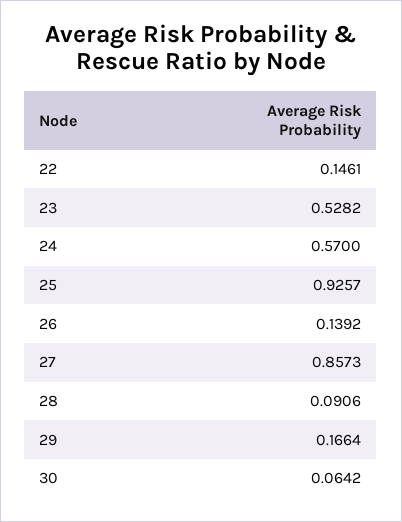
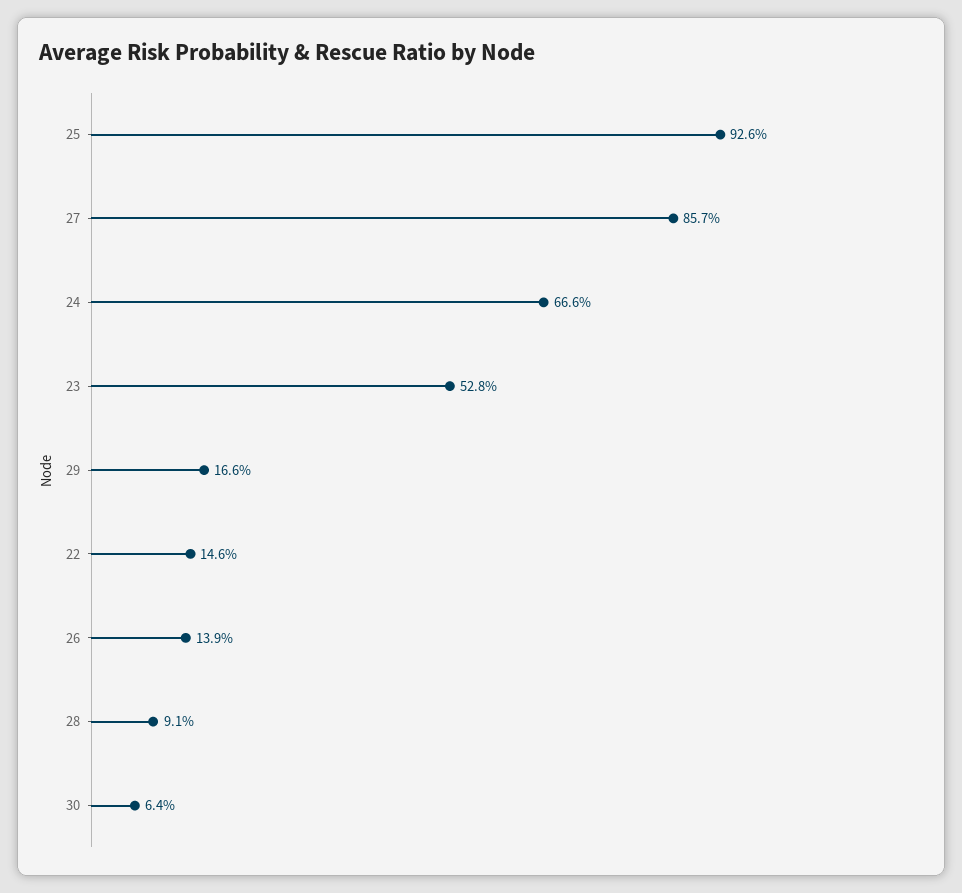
24: 0.57 -> 0.666

